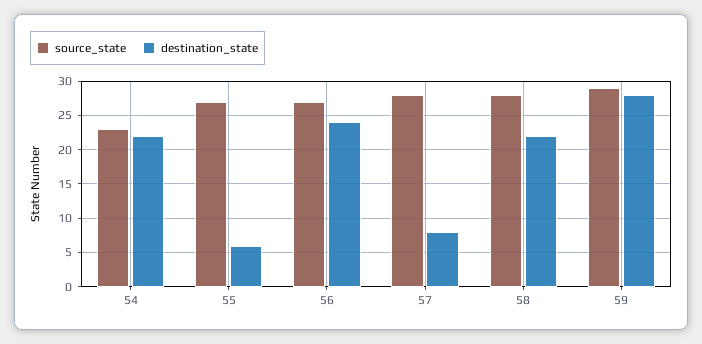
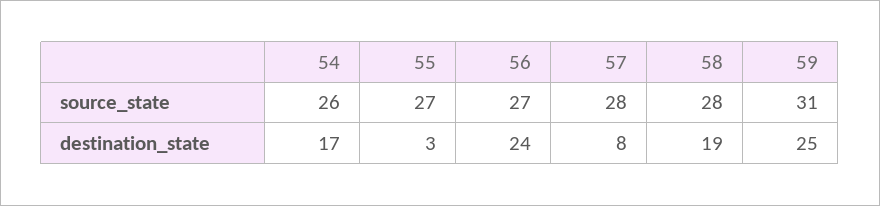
source_state, 54: 23 -> 26
destination_state, 54: 22 -> 17
destination_state, 55: 6 -> 3
destination_state, 58: 22 -> 19
source_state, 59: 29 -> 31
destination_state, 59: 28 -> 25

